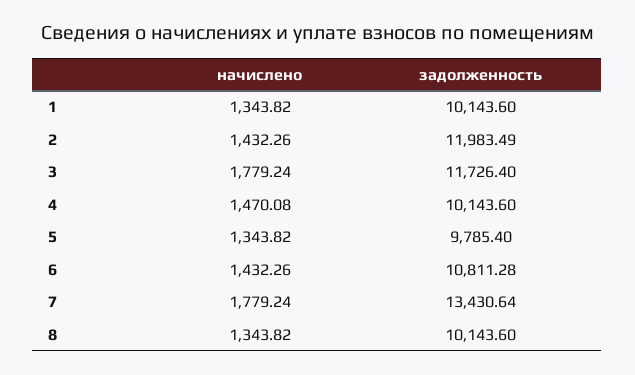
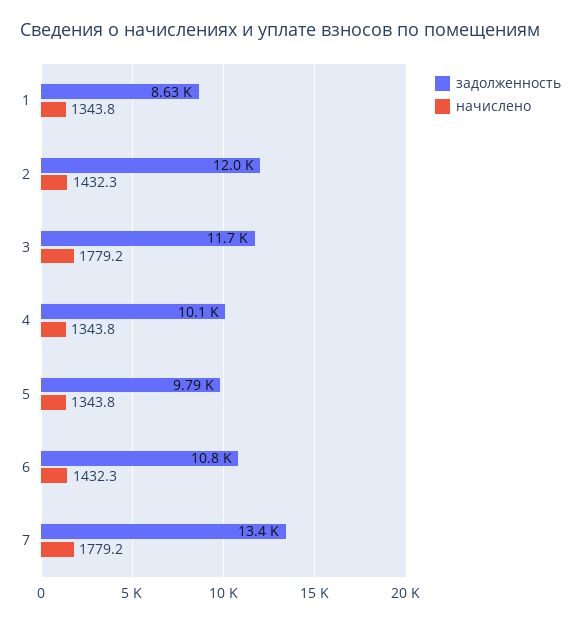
задолженность, 1: 10143.6 -> 8630
начислено, 4: 1470.08 -> 1343.8
начислено, 8: 1343.82 -> none
задолженность, 8: 10143.6 -> none

